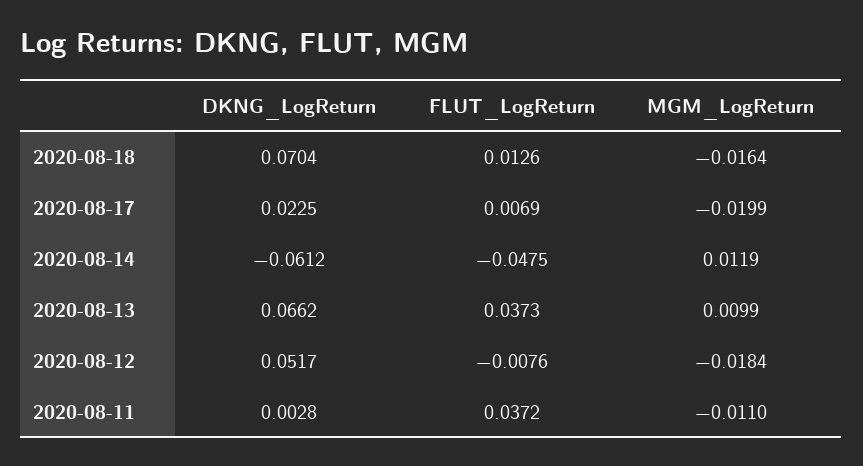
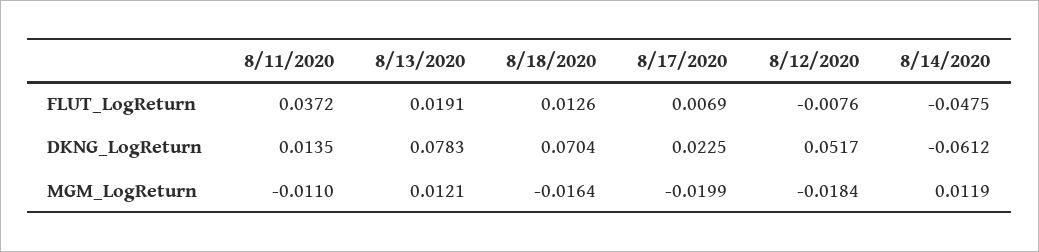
DKNG_LogReturn, 2020-08-13: 0.0662 -> 0.0783
FLUT_LogReturn, 2020-08-13: 0.0373 -> 0.0191
MGM_LogReturn, 2020-08-13: 0.0099 -> 0.0121
DKNG_LogReturn, 2020-08-11: 0.0028 -> 0.0135

